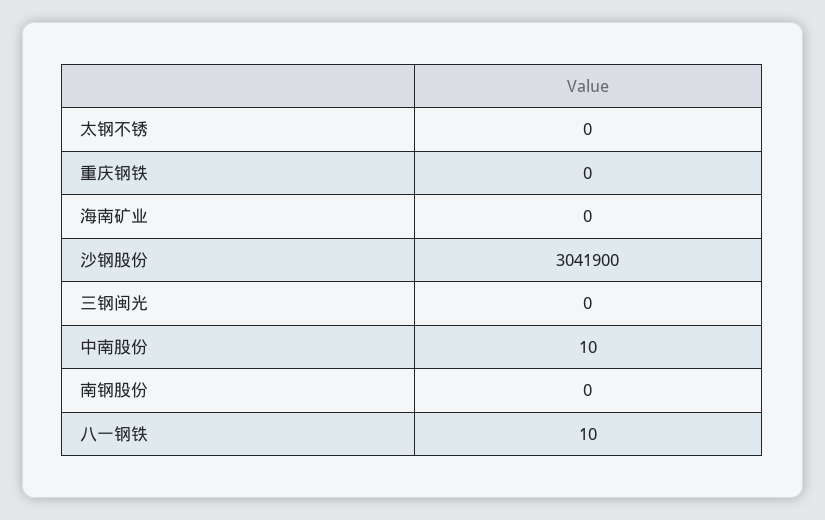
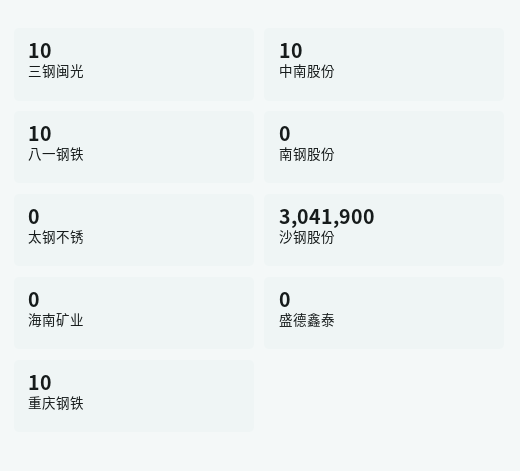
重庆钢铁: 0 -> 10
三钢闽光: 0 -> 10
盛德鑫泰: none -> 0

